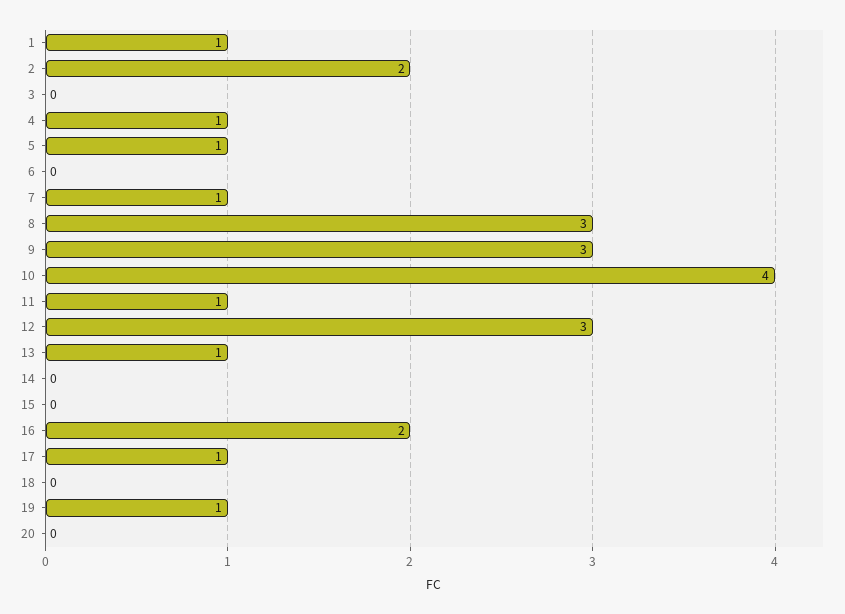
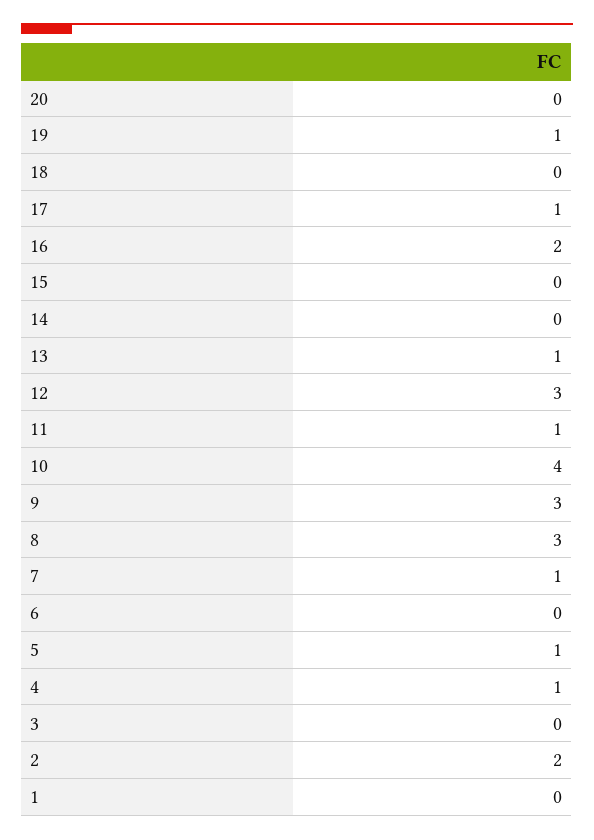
1: 1 -> 0

